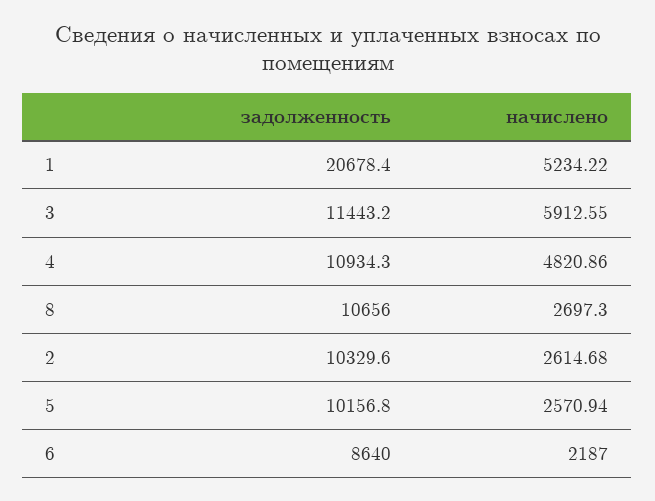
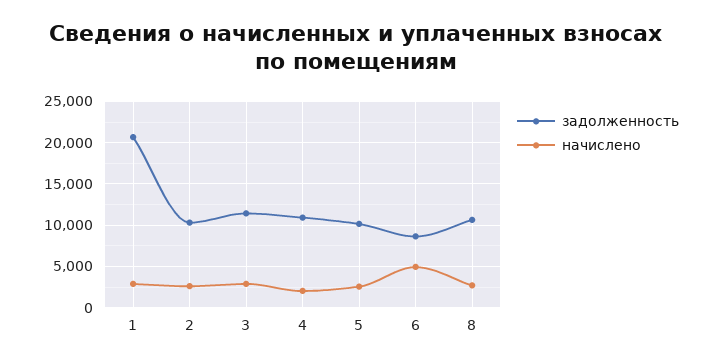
начислено, 1: 5234.22 -> 3000
начислено, 3: 5912.55 -> 3000
начислено, 4: 4820.86 -> 2000
начислено, 6: 2187 -> 5000

